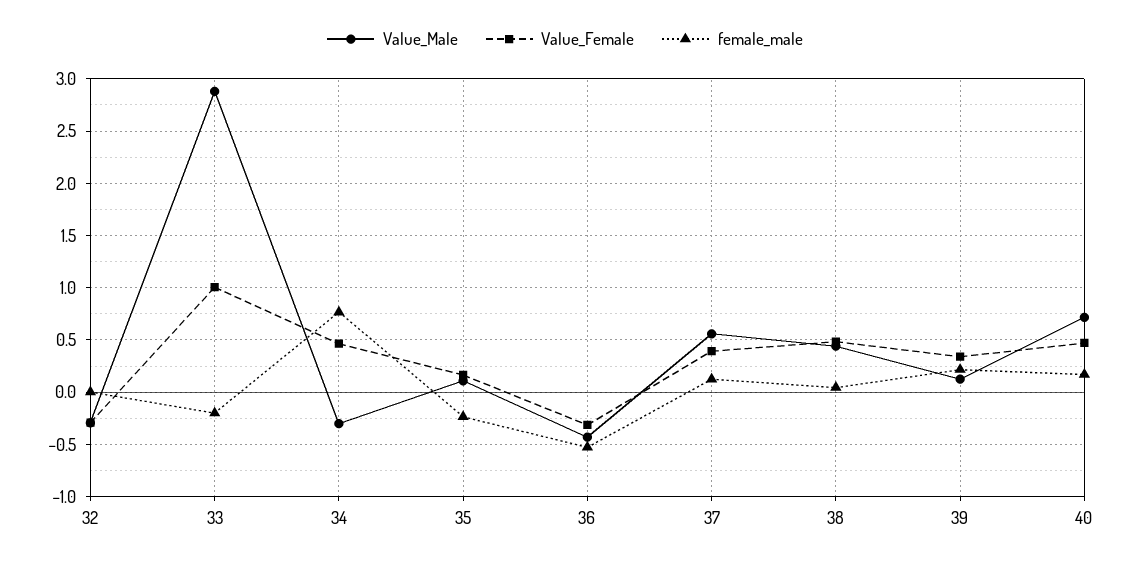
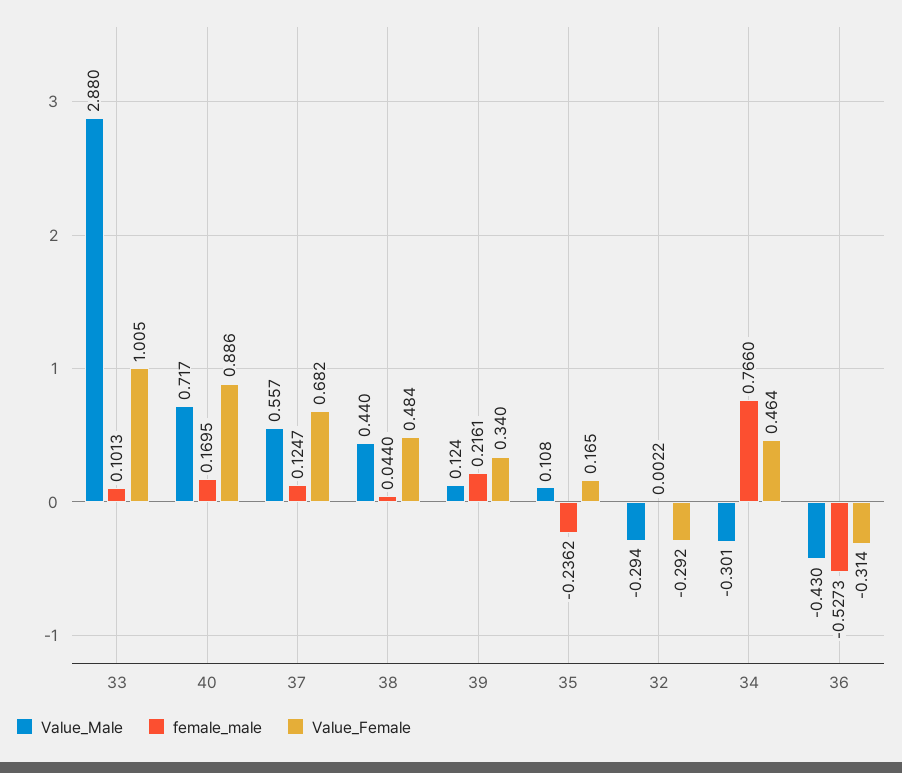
female_male, 33: -0.2 -> 0.1013
Value_Female, 37: 0.4 -> 0.682
Value_Female, 40: 0.5 -> 0.886

